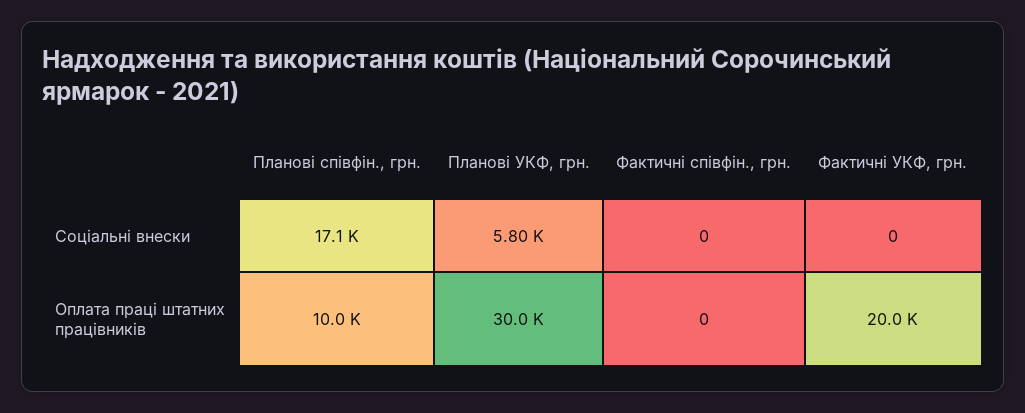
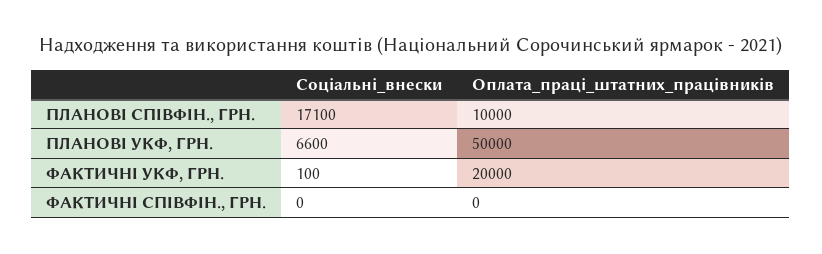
Планові УКФ, грн., Соціальні внески: 5800 -> 6600
Фактичні УКФ, грн., Соціальні внески: 0 -> 100
Планові УКФ, грн., Оплата праці штатних працівників: 30000 -> 50000

